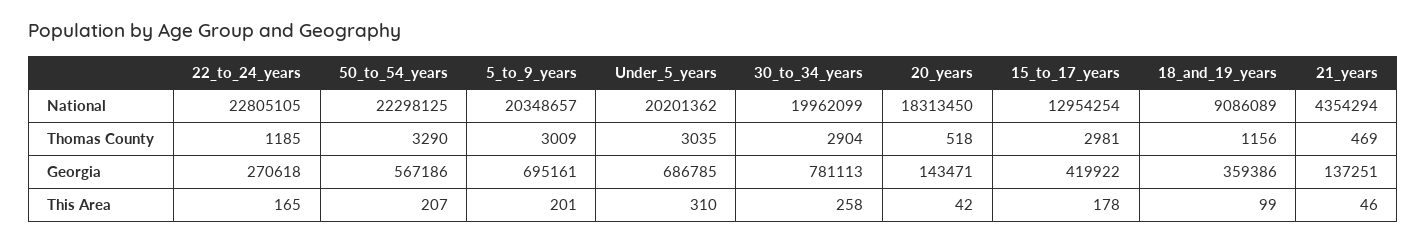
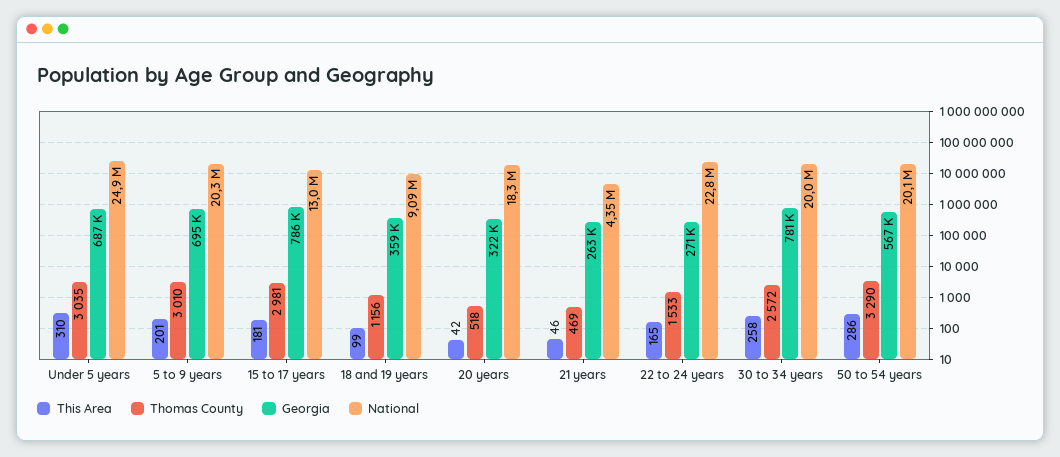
National, 50_to_54_years: 22298125 -> 20100000
National, Under_5_years: 20201362 -> 24900000
Thomas County, 22_to_24_years: 1185 -> 1533
Thomas County, 5_to_9_years: 3009 -> 3010
Thomas County, 30_to_34_years: 2904 -> 2572
Georgia, 20_years: 143471 -> 322000
Georgia, 15_to_17_years: 419922 -> 786000
Georgia, 21_years: 137251 -> 263000
This Area, 50_to_54_years: 207 -> 286
This Area, 15_to_17_years: 178 -> 181

